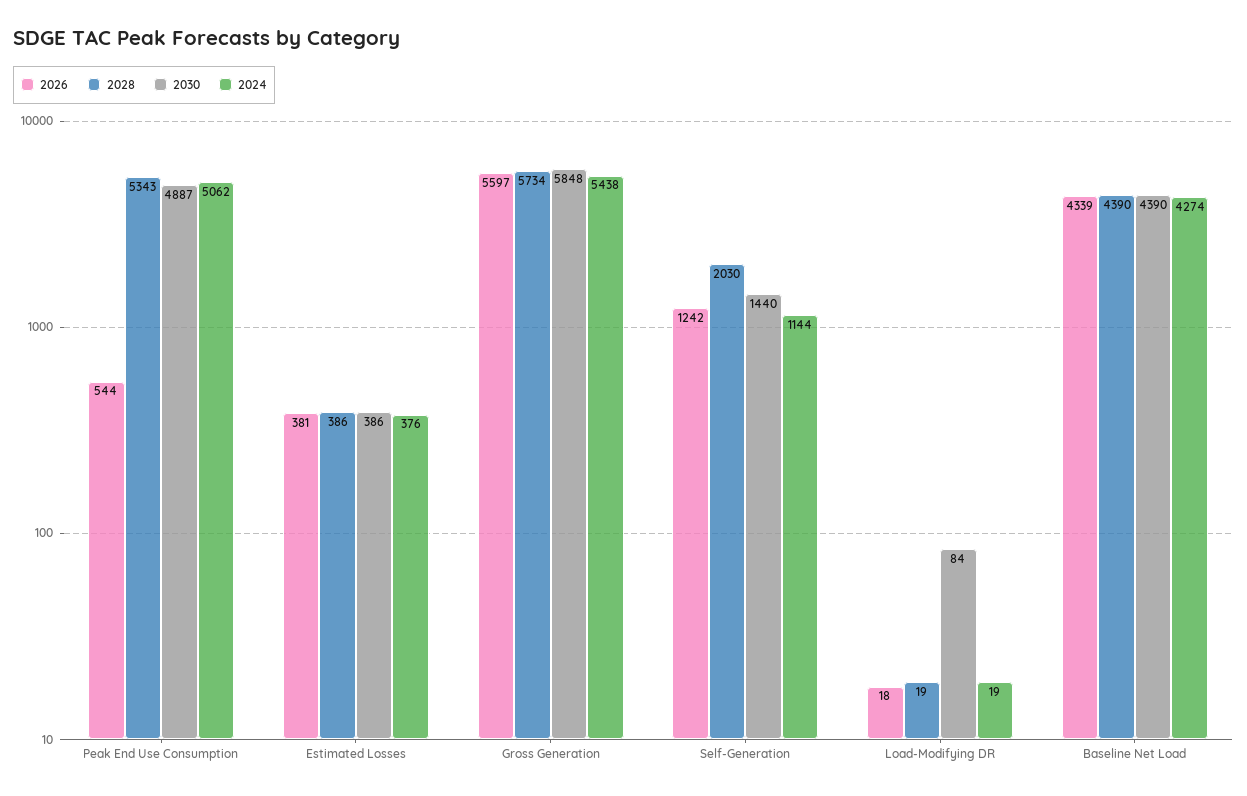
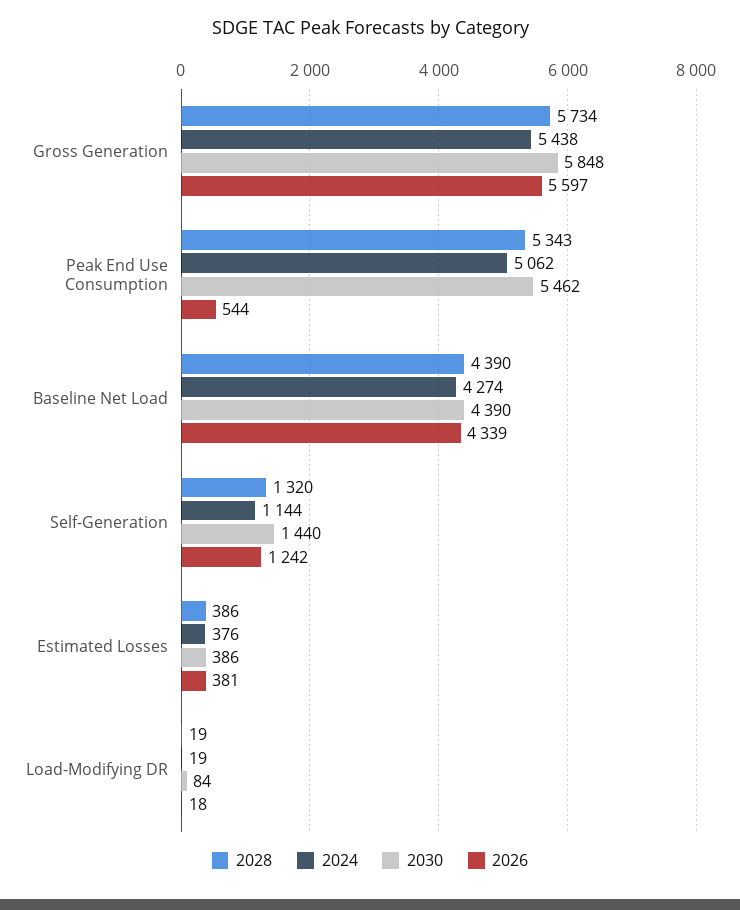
2030, Peak End Use Consumption: 4887 -> 5462
2028, Self-Generation: 2030 -> 1320

